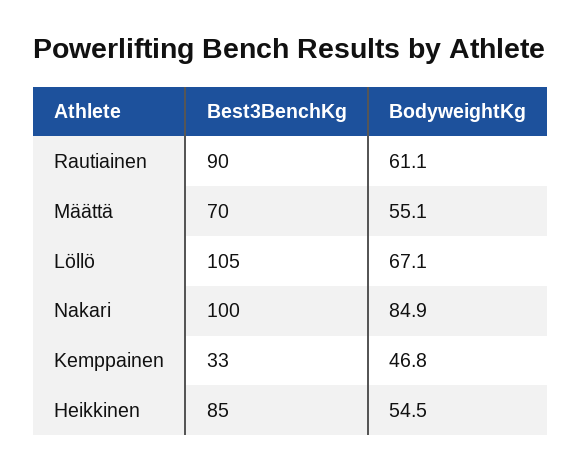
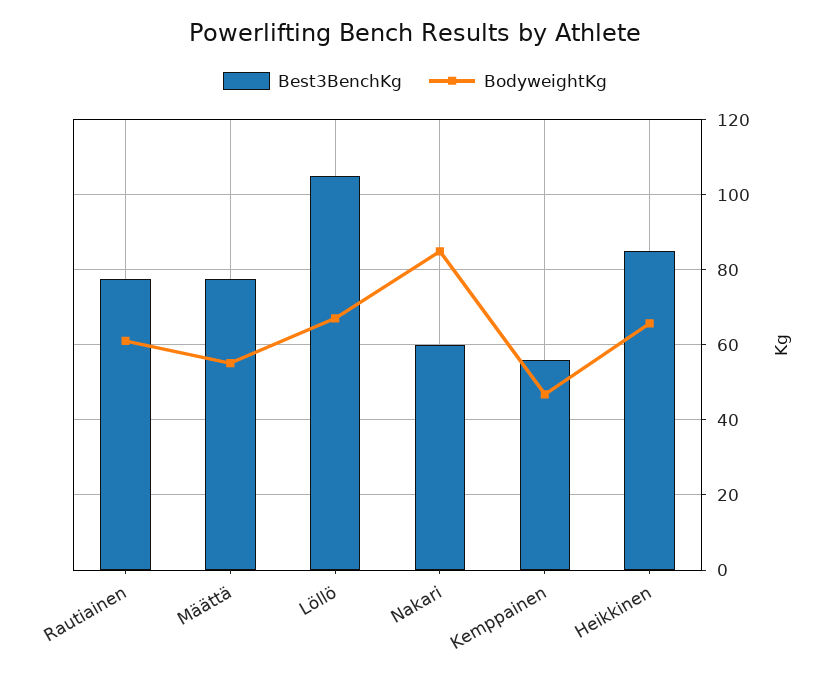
Best3BenchKg, Rautiainen: 90 -> 78
Best3BenchKg, Määttä: 70 -> 78
Best3BenchKg, Nakari: 100 -> 60
Best3BenchKg, Kemppainen: 33 -> 56
BodyweightKg, Heikkinen: 54.5 -> 66

